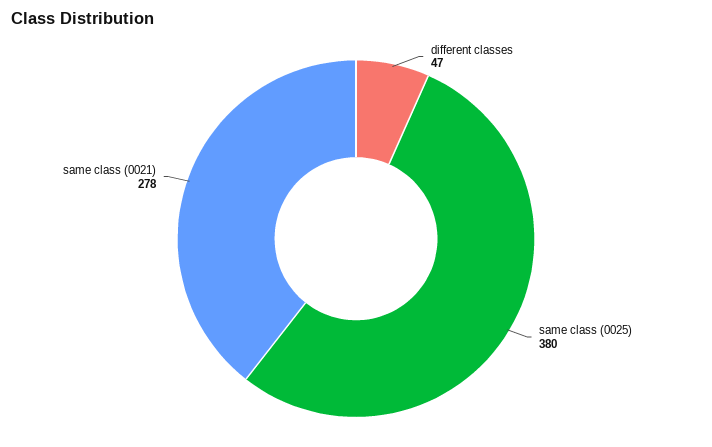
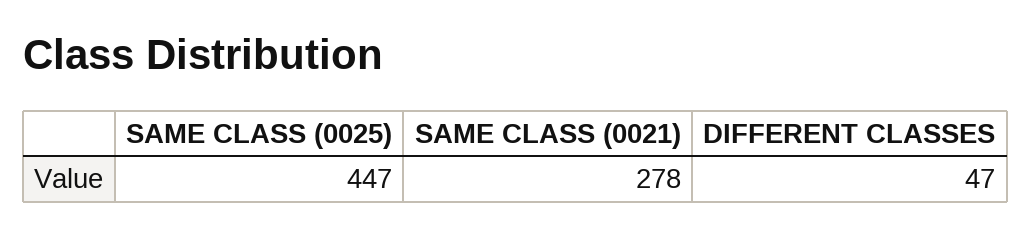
same class (0025): 380 -> 447

